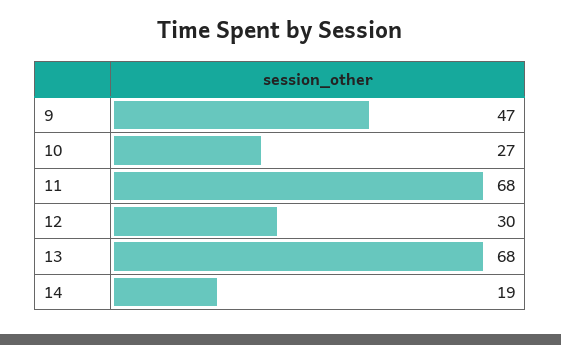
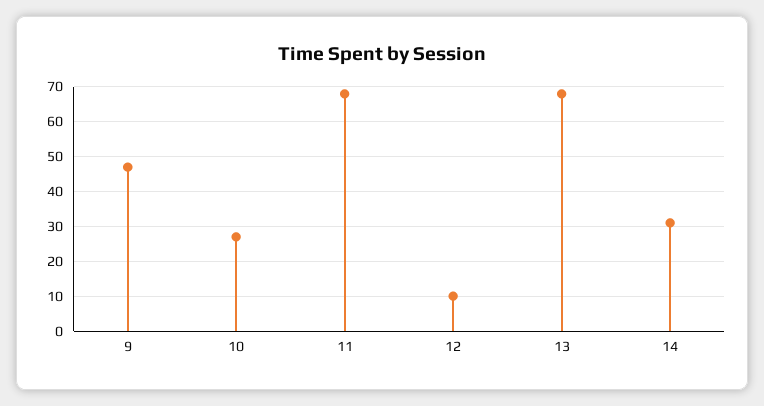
12: 30 -> 10
14: 19 -> 30

